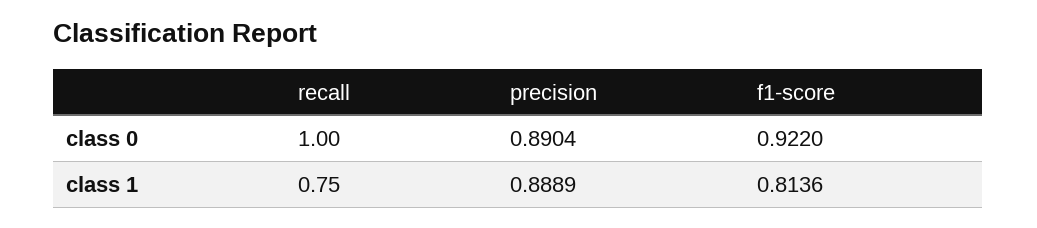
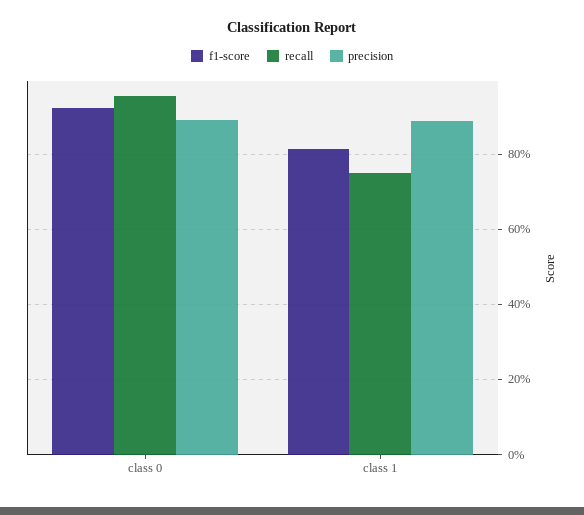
recall, class 0: 1 -> 0.96

